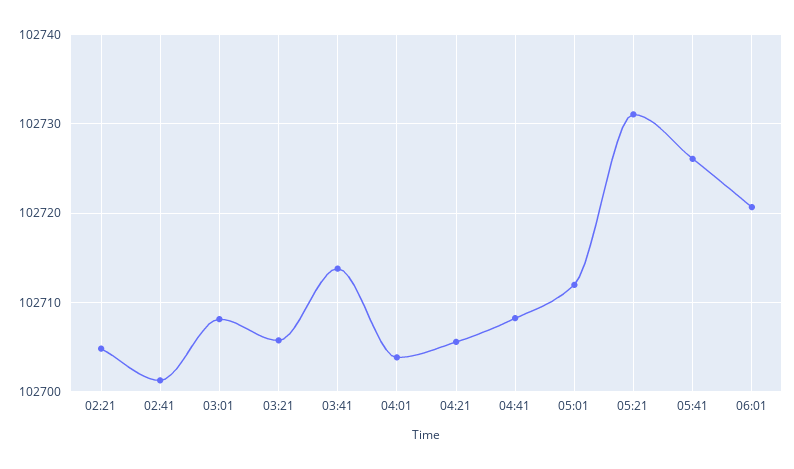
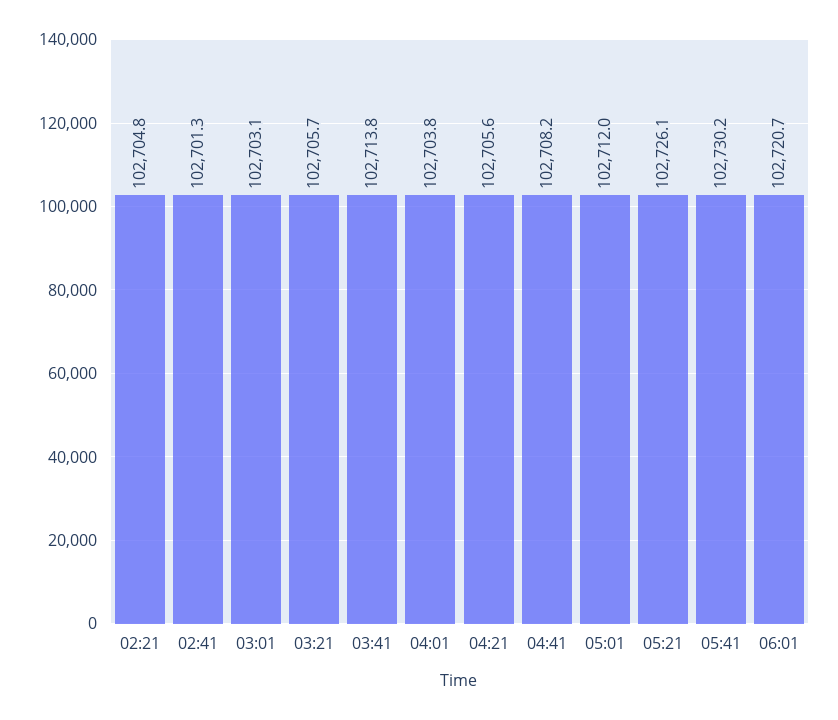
03:01: 102708 -> 102703.1
05:21: 102731 -> 102726.1
05:41: 102726 -> 102730.2

